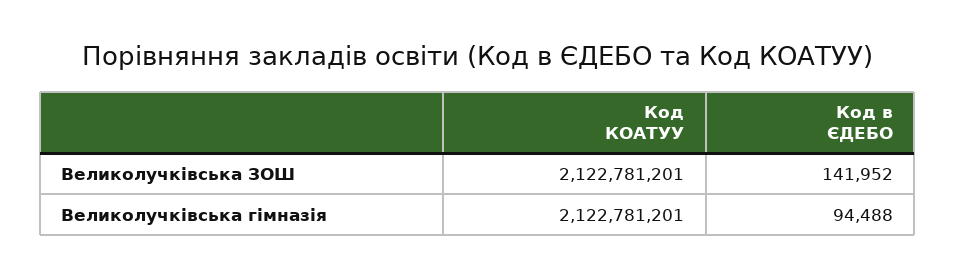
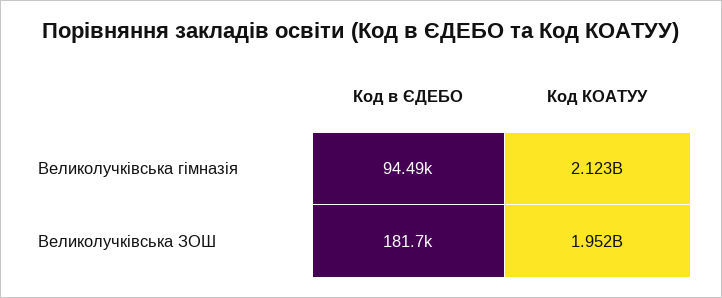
Код КОАТУУ, Великолучківська ЗОШ: 2122781201 -> 1952000000
Код в ЄДЕБО, Великолучківська ЗОШ: 141952 -> 181700

